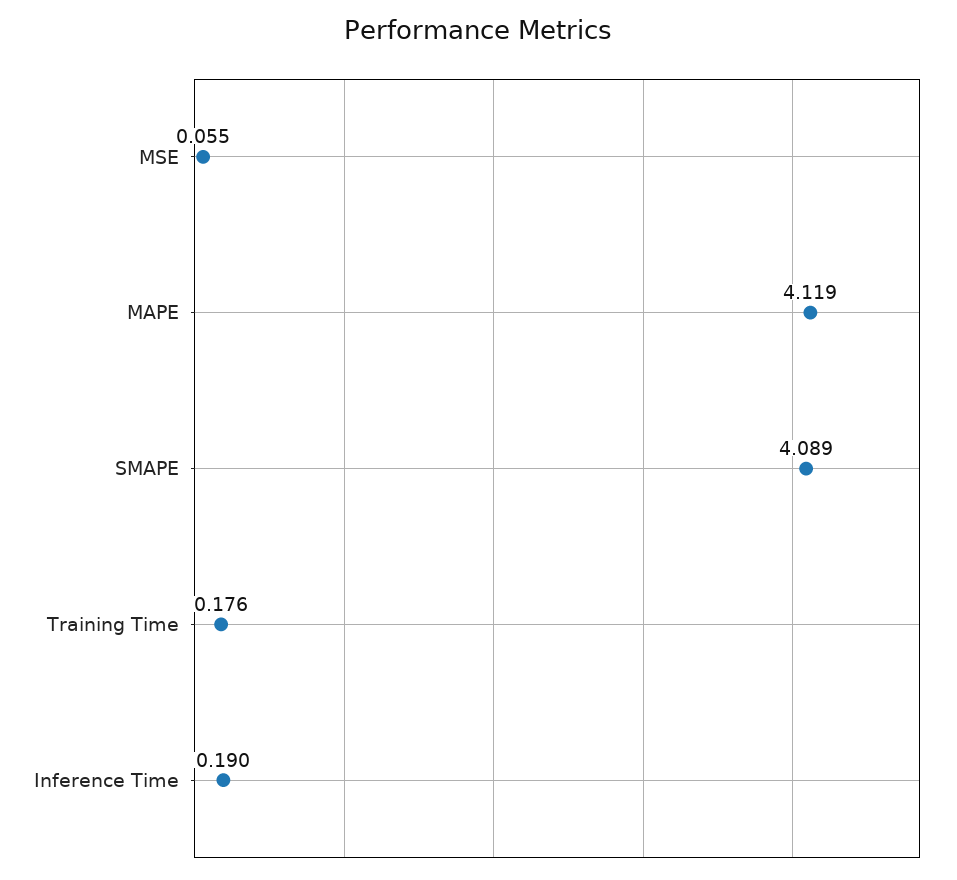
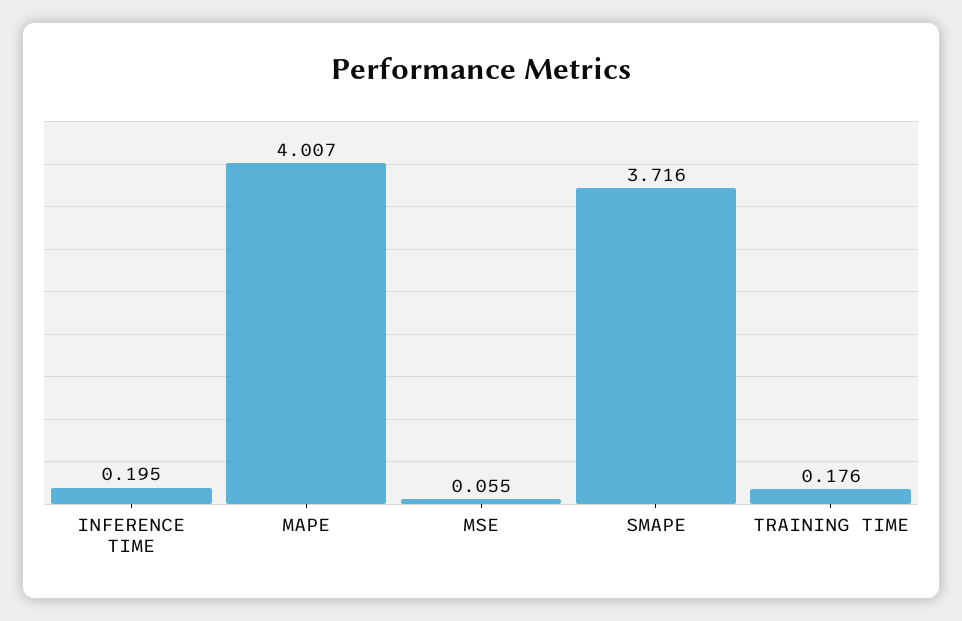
MAPE: 4.119 -> 4.007
SMAPE: 4.089 -> 3.716
Inference Time: 0.19 -> 0.195

